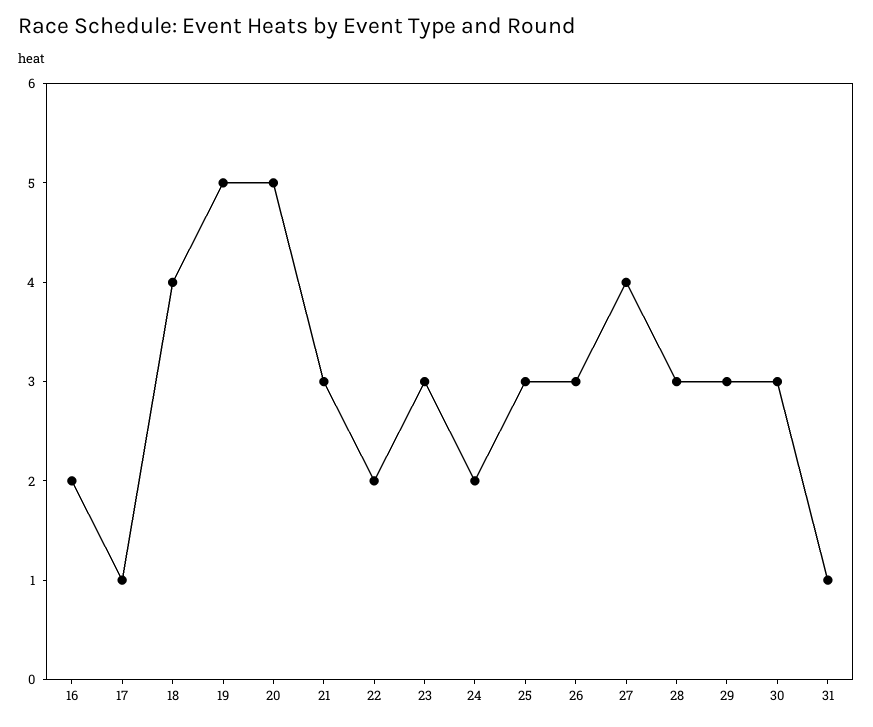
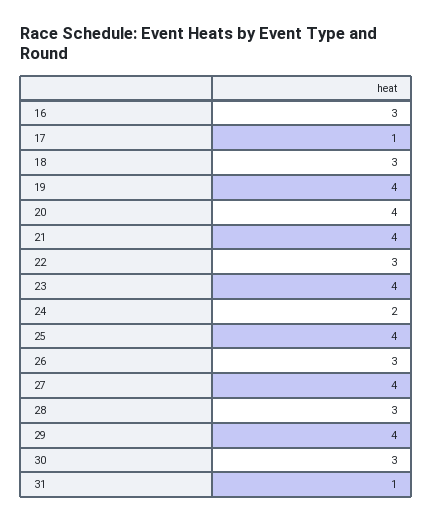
16: 2 -> 3
18: 4 -> 3
19: 5 -> 4
20: 5 -> 4
21: 3 -> 4
22: 2 -> 3
23: 3 -> 4
25: 3 -> 4
29: 3 -> 4

